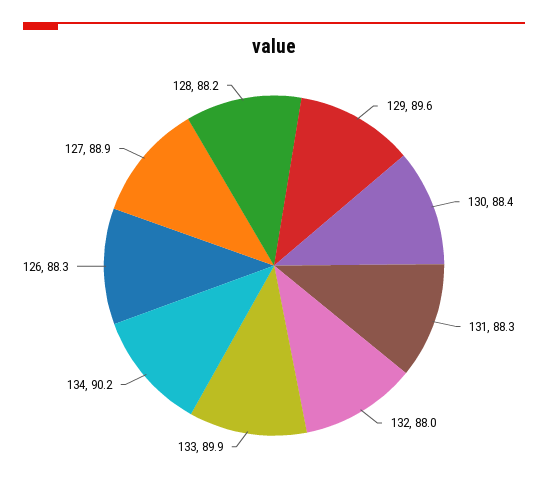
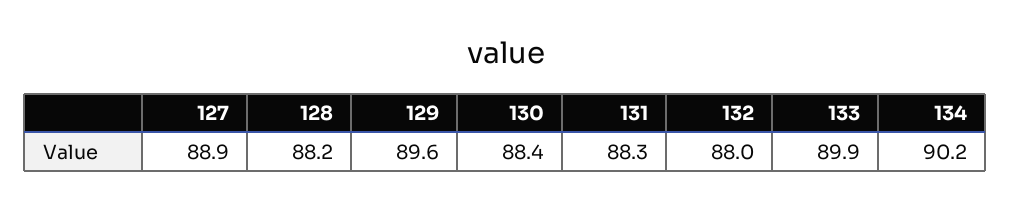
126: 88.3 -> none

